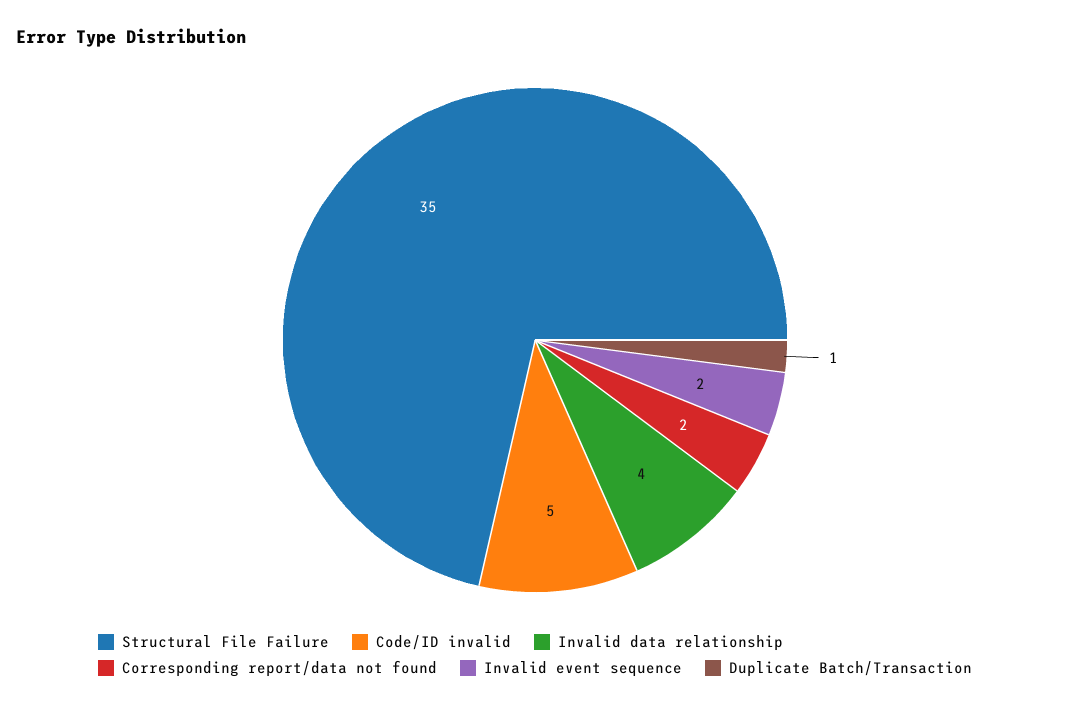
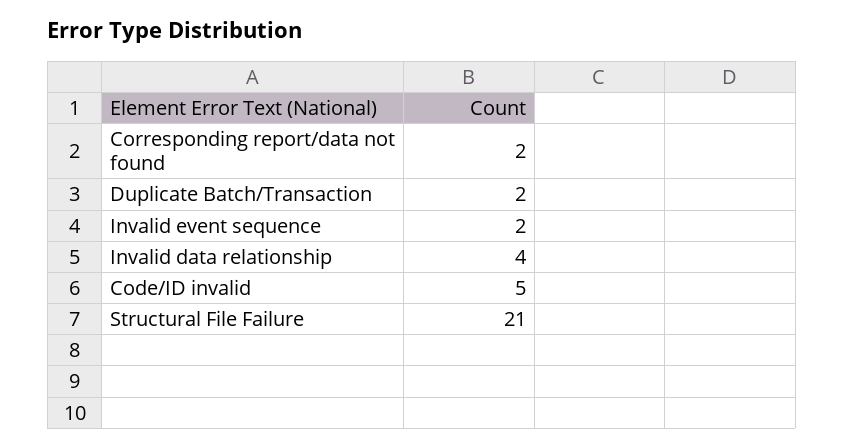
Structural File Failure: 35 -> 21
Duplicate Batch/Transaction: 1 -> 2

